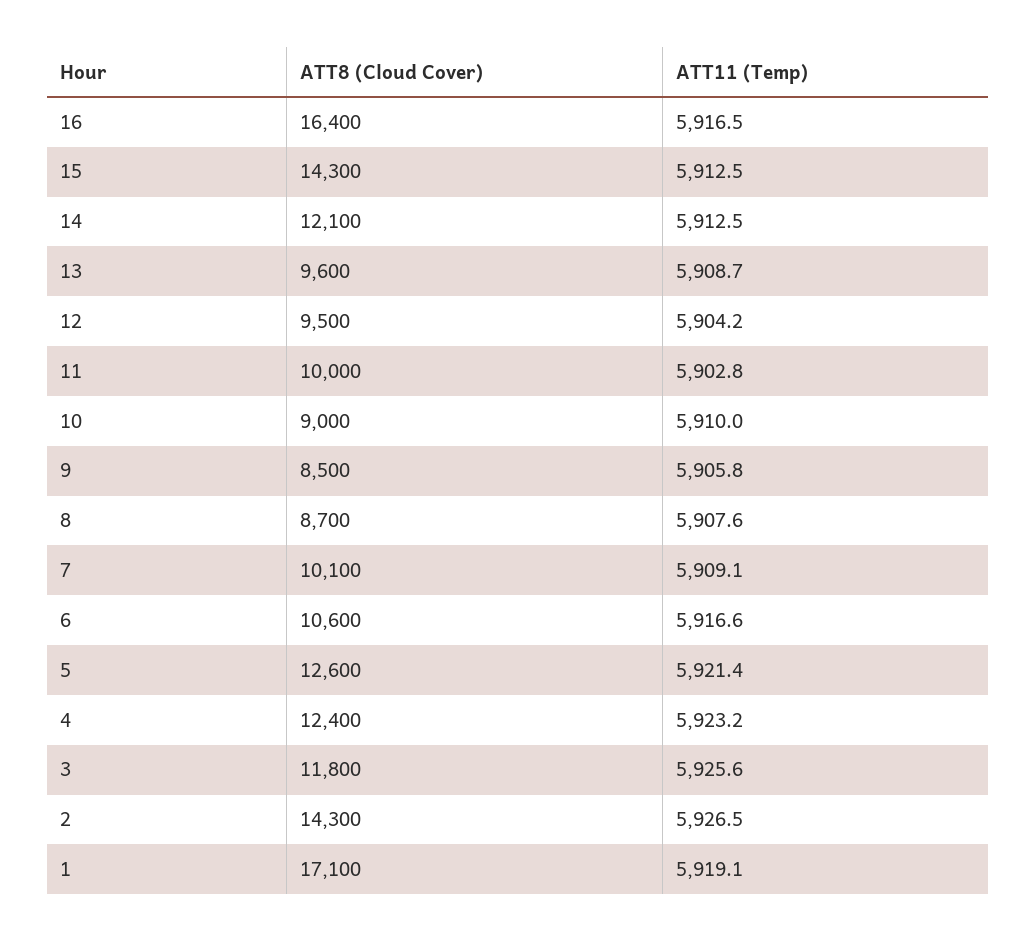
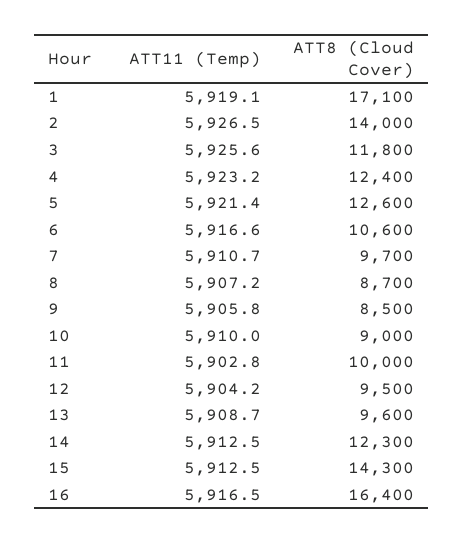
ATT8 (Cloud Cover), 14: 12100 -> 12300
ATT11 (Temp), 8: 5907.6 -> 5907.2
ATT8 (Cloud Cover), 7: 10100 -> 9700
ATT11 (Temp), 7: 5909.1 -> 5910.7
ATT8 (Cloud Cover), 2: 14300 -> 14000

